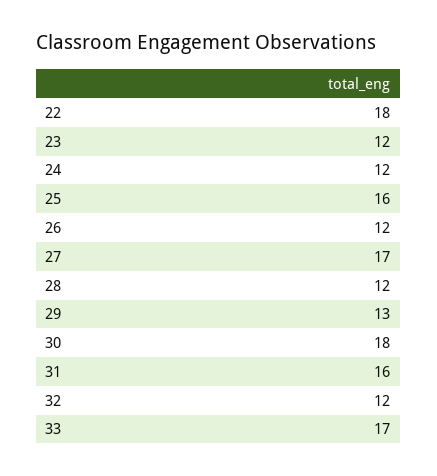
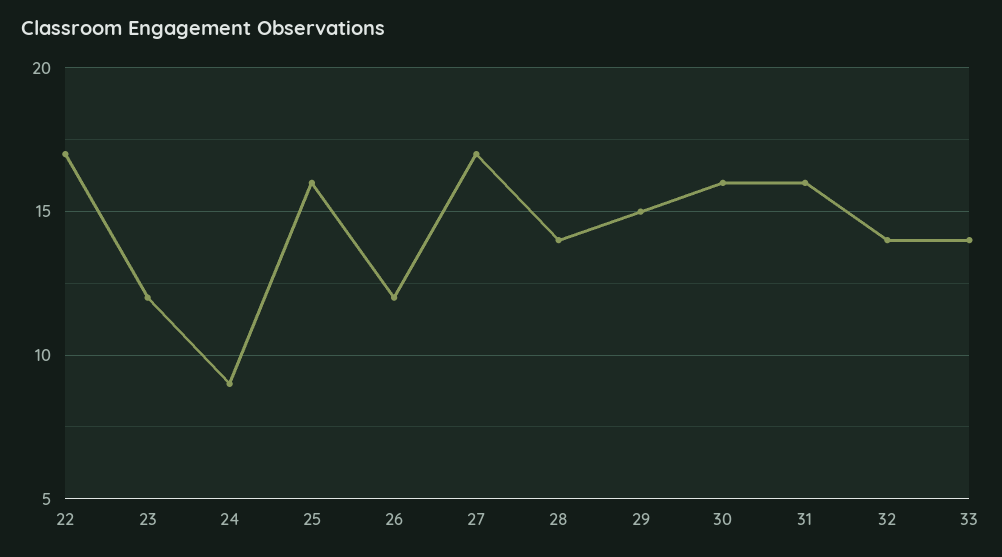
22: 18 -> 17
24: 12 -> 9
28: 12 -> 14
29: 13 -> 15
30: 18 -> 16
32: 12 -> 14
33: 17 -> 14

